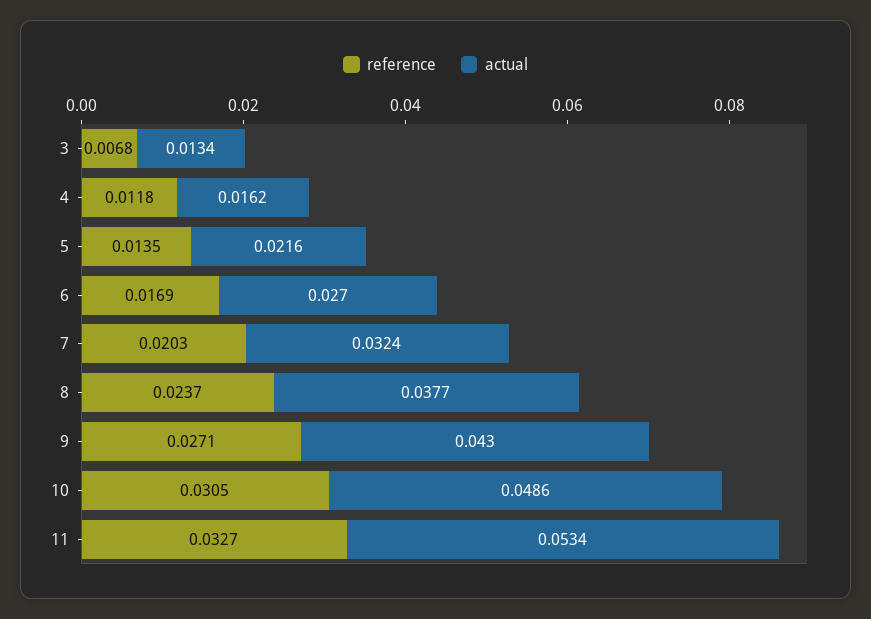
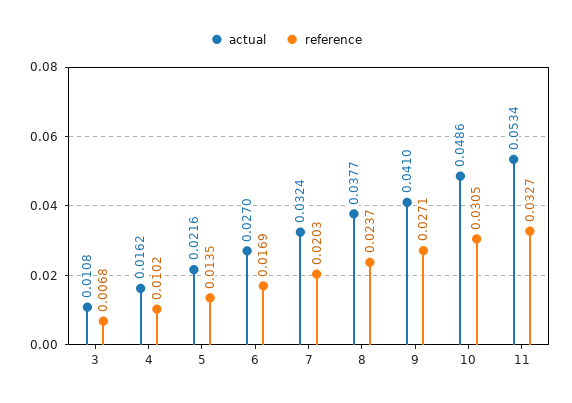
actual, 3: 0.0134 -> 0.0108
reference, 4: 0.0118 -> 0.0102
actual, 9: 0.043 -> 0.041

